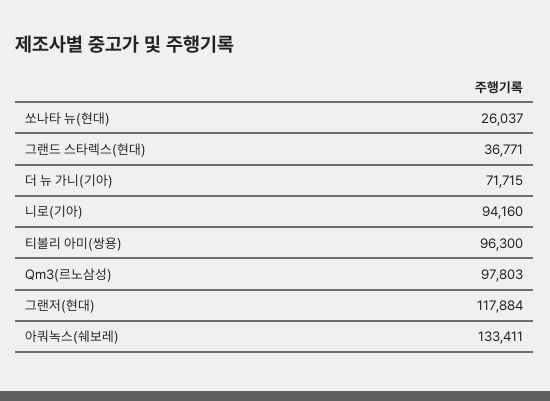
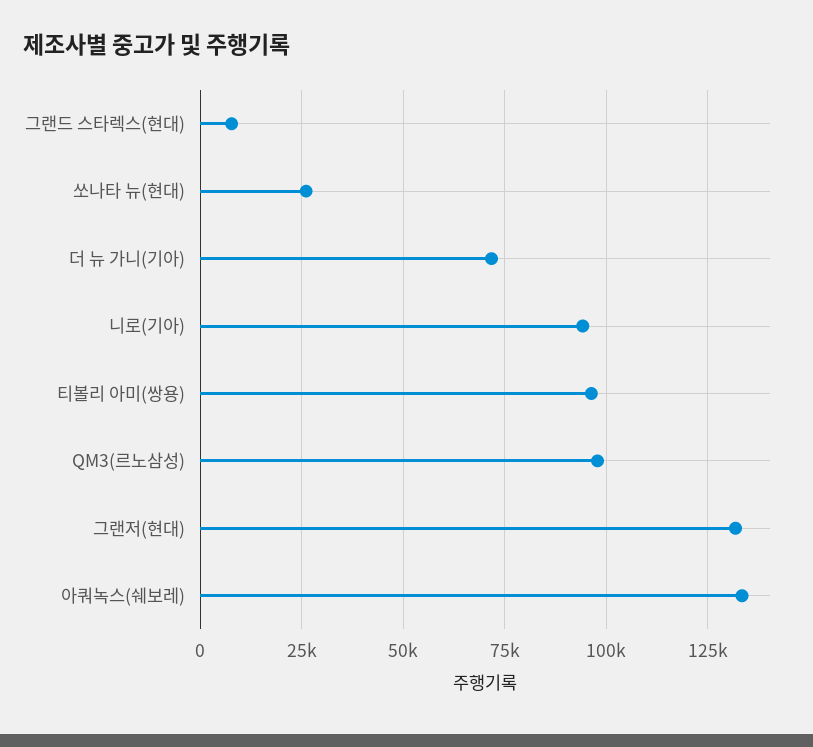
그랜드 스타렉스(현대): 36771 -> 7500
그랜저(현대): 117884 -> 132500

